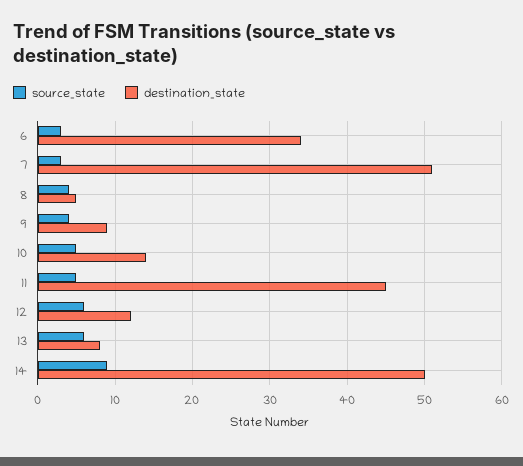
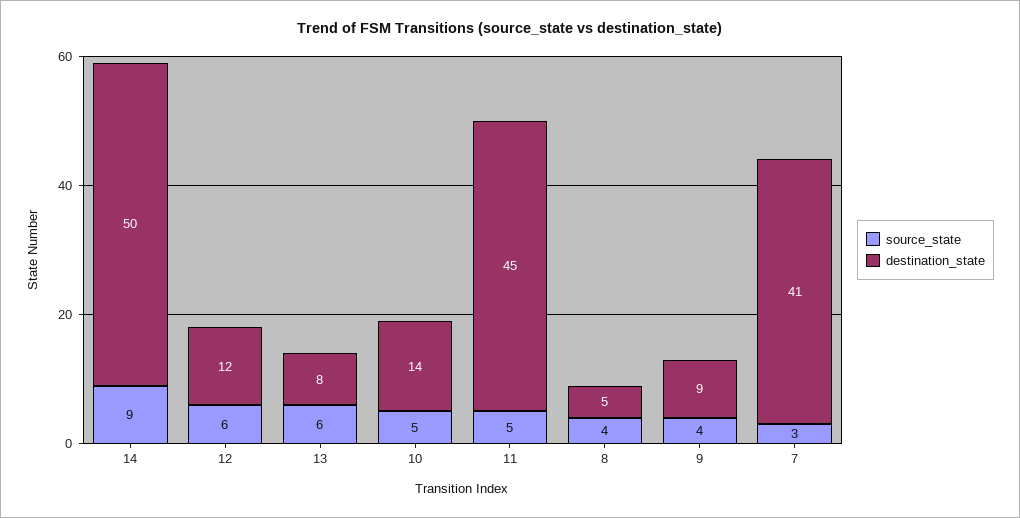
source_state, 6: 3 -> none
destination_state, 6: 34 -> none
destination_state, 7: 51 -> 41

